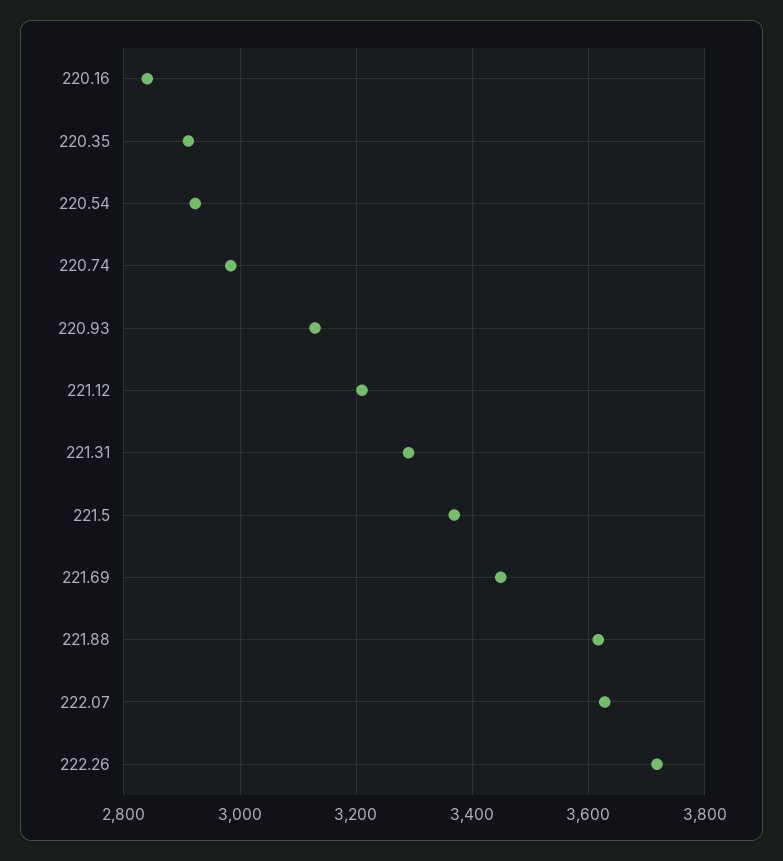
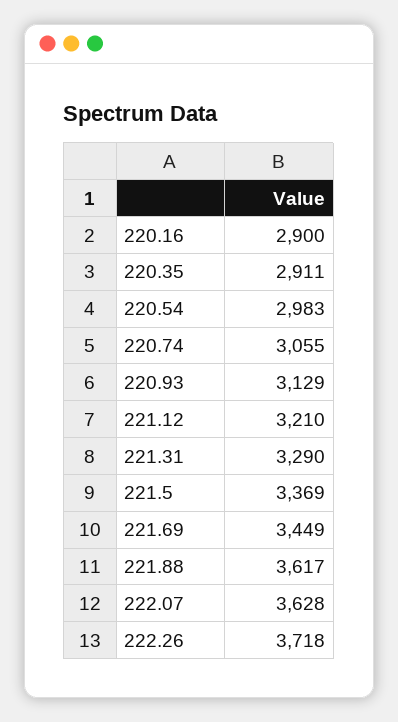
220.16: 2840 -> 2900
220.54: 2920 -> 2983
220.74: 2980 -> 3055

